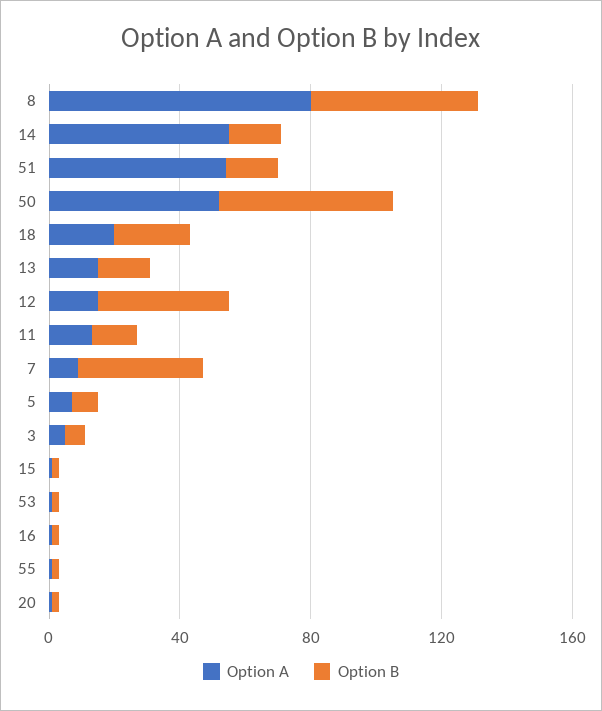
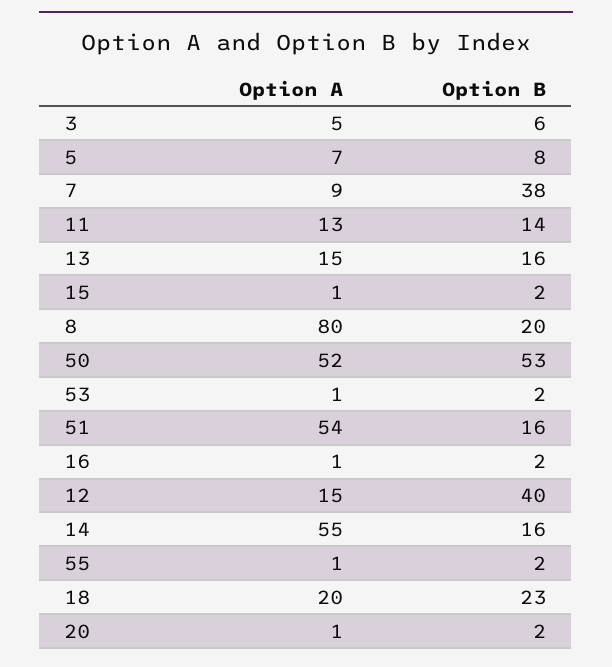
Option B, 8: 50 -> 20

